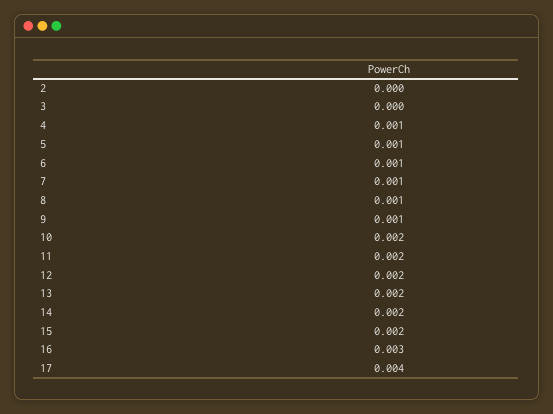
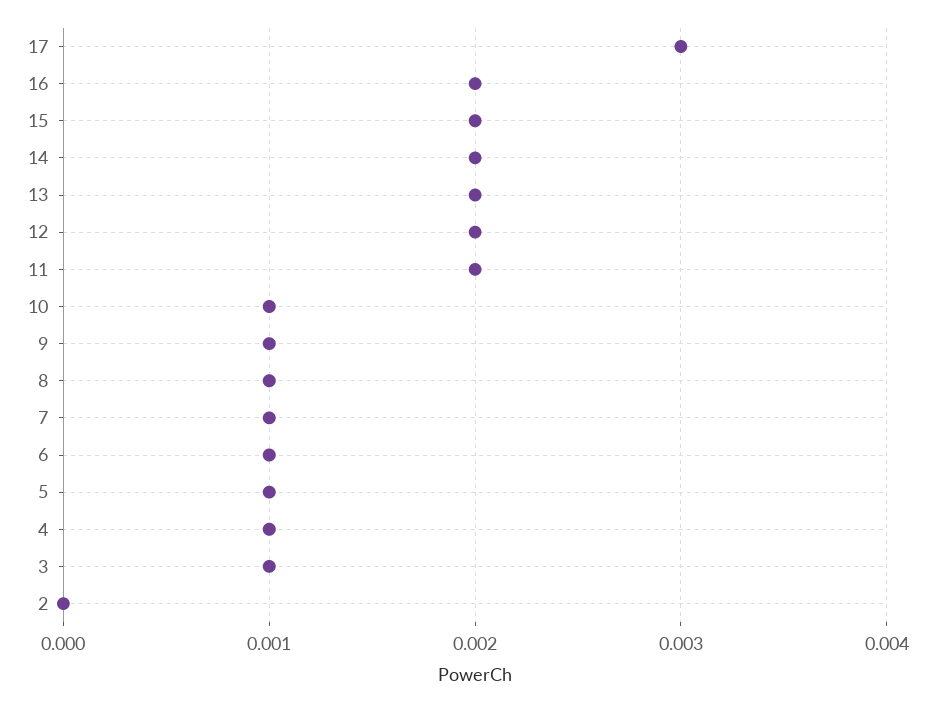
3: 0 -> 0.001
10: 0.002 -> 0.001
16: 0.003 -> 0.002
17: 0.004 -> 0.003

